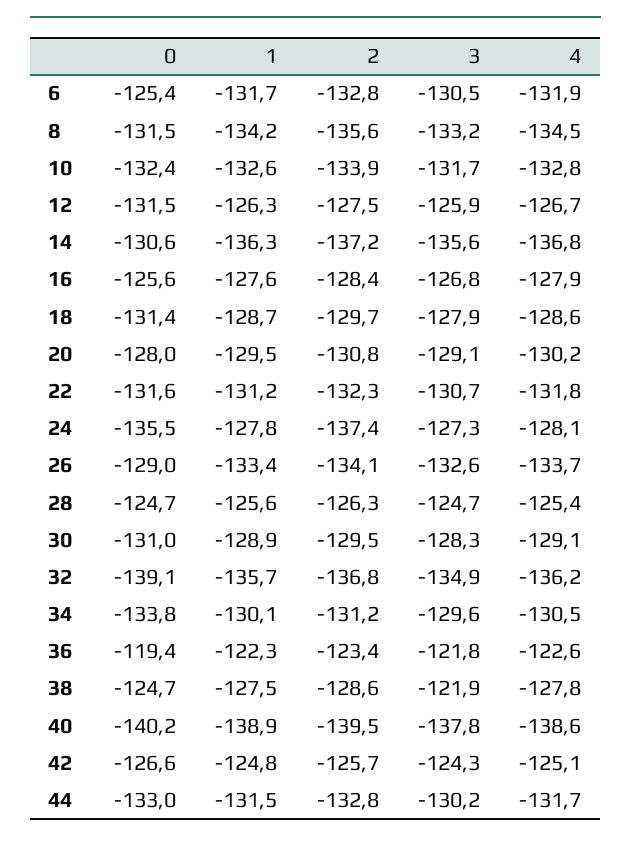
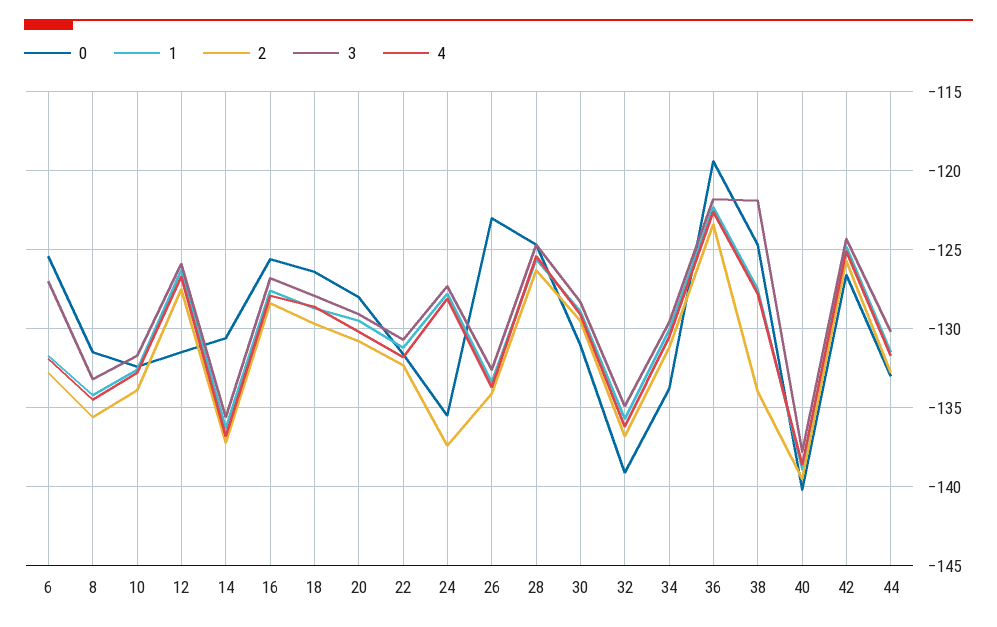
3, 6: -130.5 -> -127
0, 18: -131.4 -> -126.5
0, 26: -129 -> -123
2, 38: -128.6 -> -134

